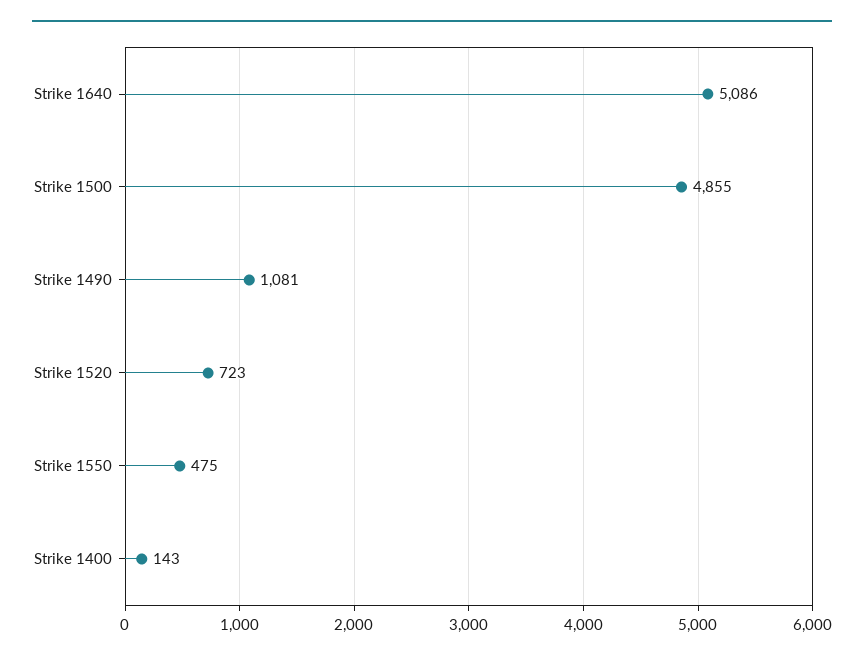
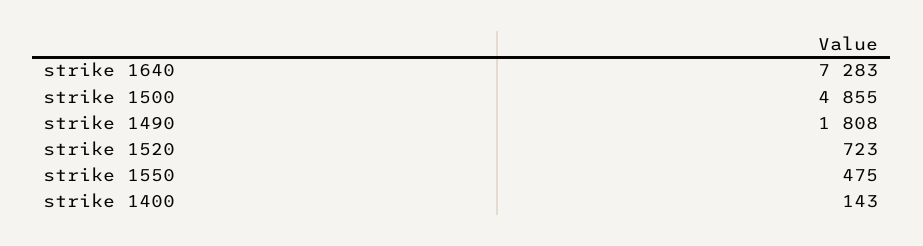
Strike 1640: 5086 -> 7283
Strike 1490: 1081 -> 1808

